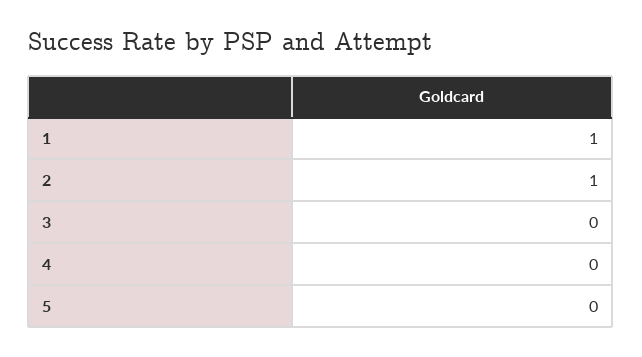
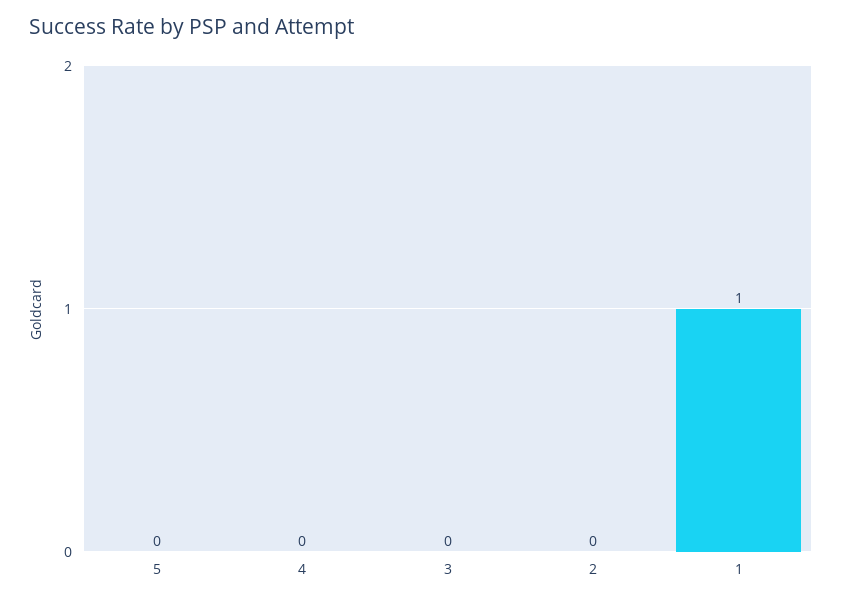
2: 1 -> 0

